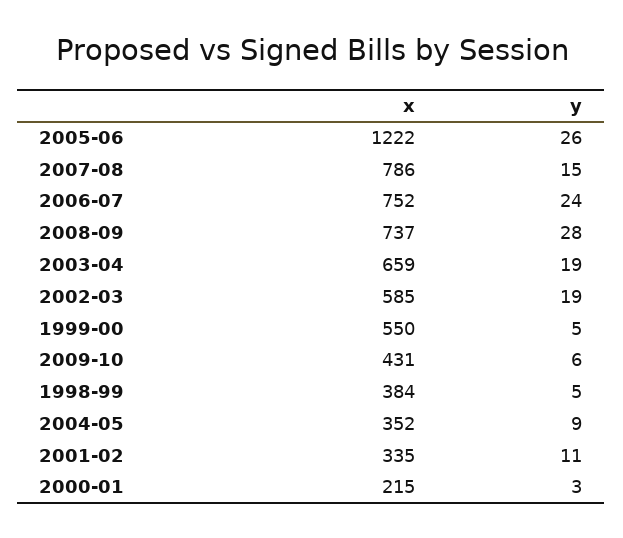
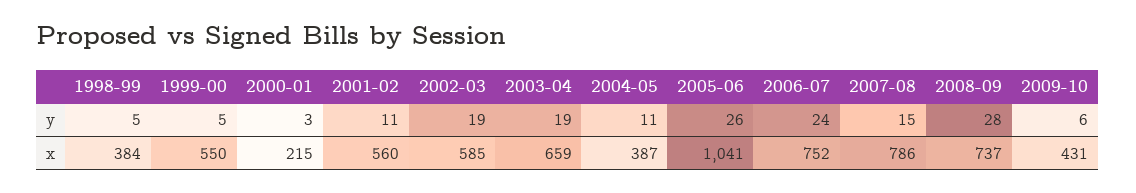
x, 2005-06: 1222 -> 1041
x, 2004-05: 352 -> 387
y, 2004-05: 9 -> 11
x, 2001-02: 335 -> 560

